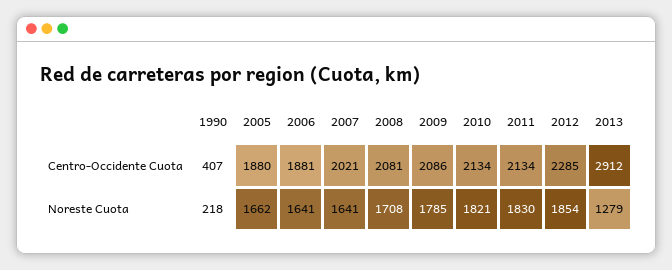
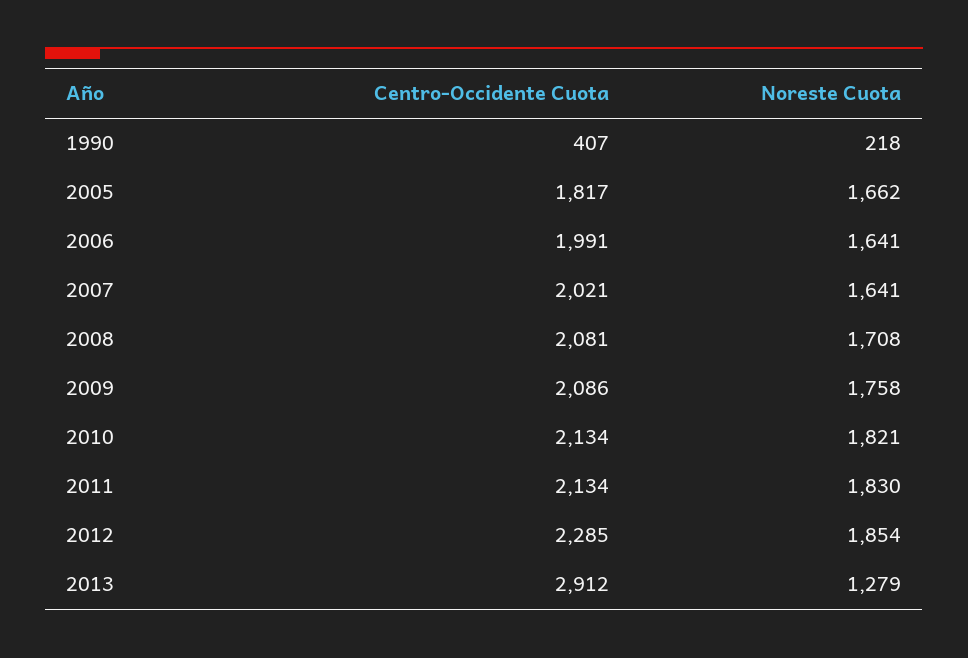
2005, Centro-Occidente Cuota: 1880 -> 1817
2006, Centro-Occidente Cuota: 1881 -> 1991
2009, Noreste Cuota: 1785 -> 1758

